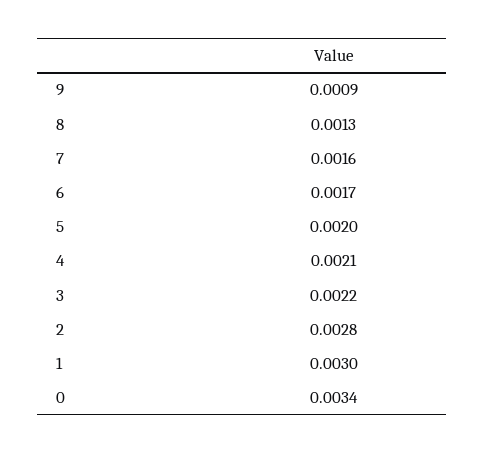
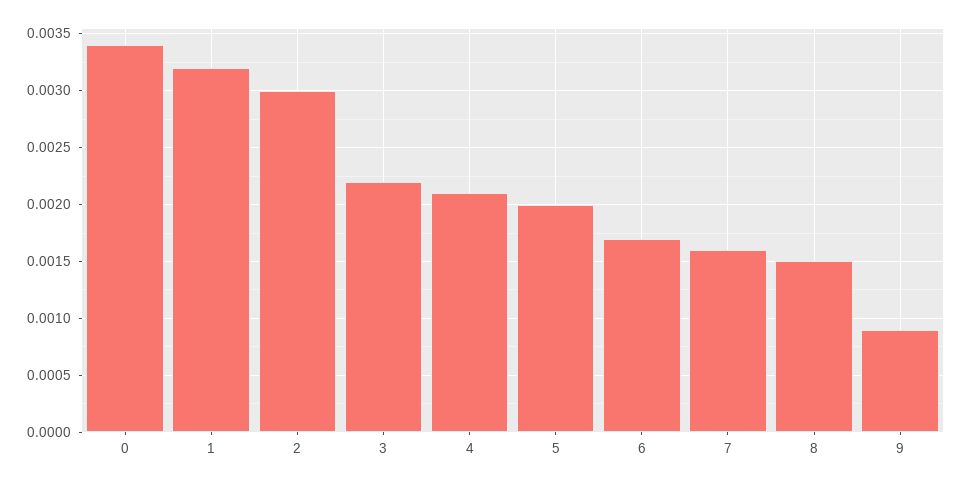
8: 0.0013 -> 0.0015
2: 0.0028 -> 0.003
1: 0.003 -> 0.0032

